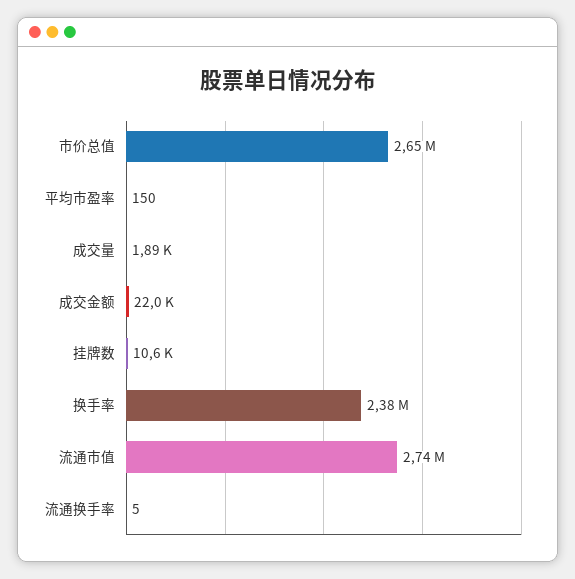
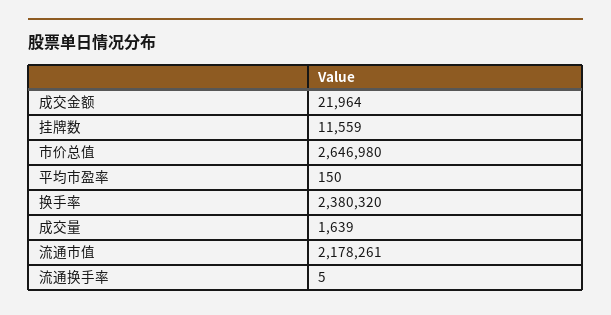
成交量: 1890 -> 1639
挂牌数: 10600 -> 11559
流通市值: 2740000 -> 2178261

